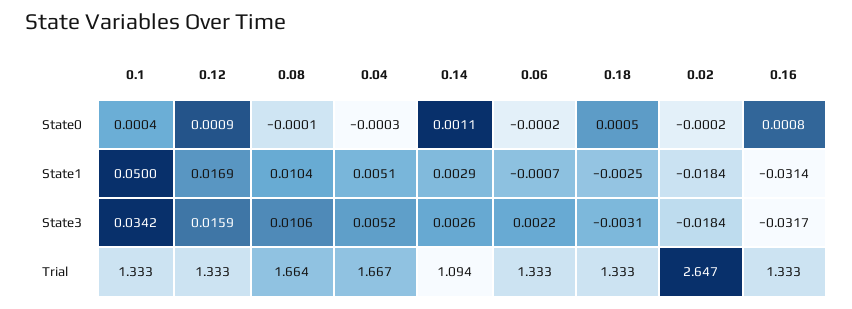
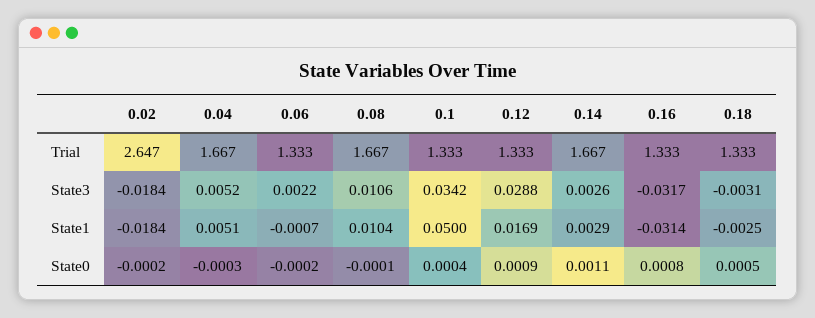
0.12, State3: 0.0159 -> 0.0288
0.08, Trial: 1.664 -> 1.667
0.14, Trial: 1.094 -> 1.667

